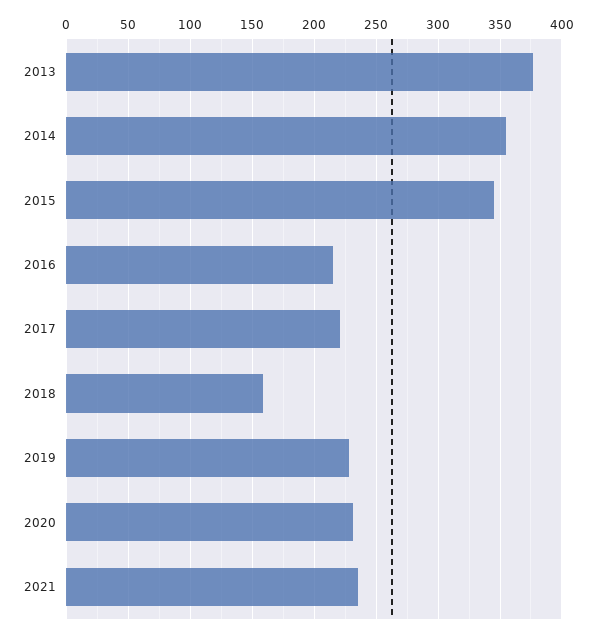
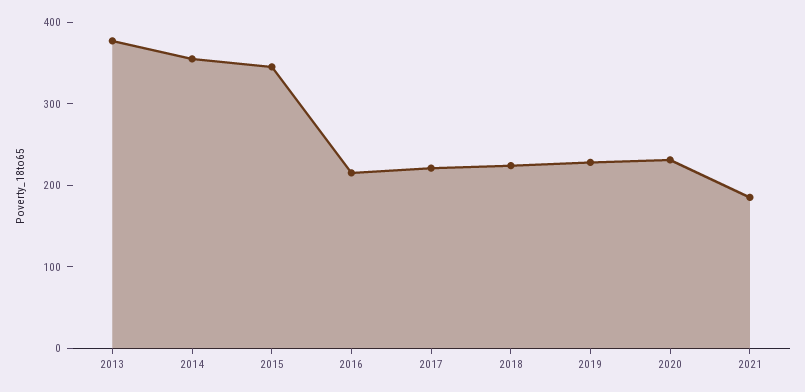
2018: 160 -> 220
2021: 235 -> 180

